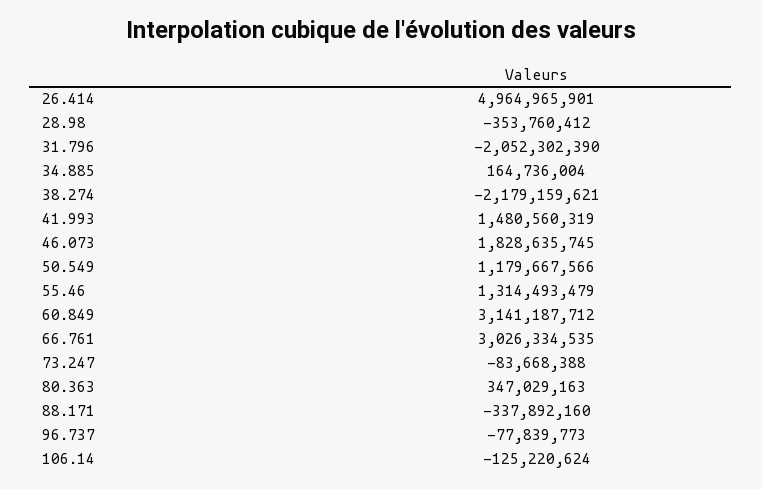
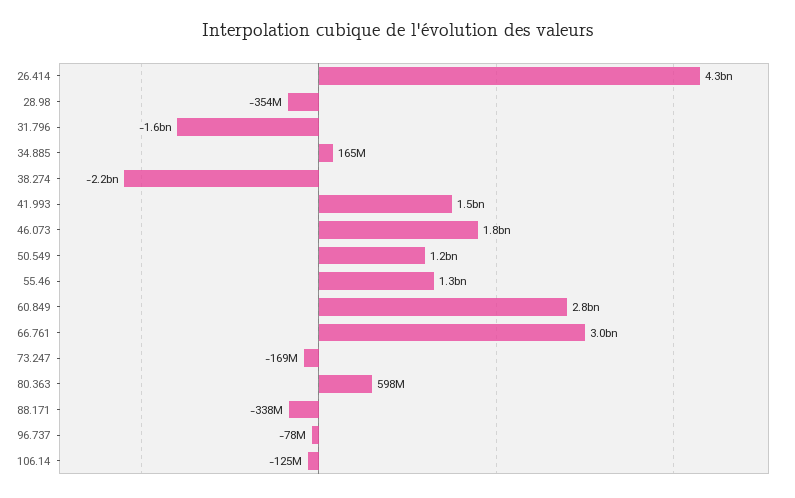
26.414: 4964965901 -> 4300000000
31.796: -2052302390 -> -1600000000
60.849: 3141187712 -> 2800000000
73.247: -83668388 -> -169000000
80.363: 347029163 -> 598000000

